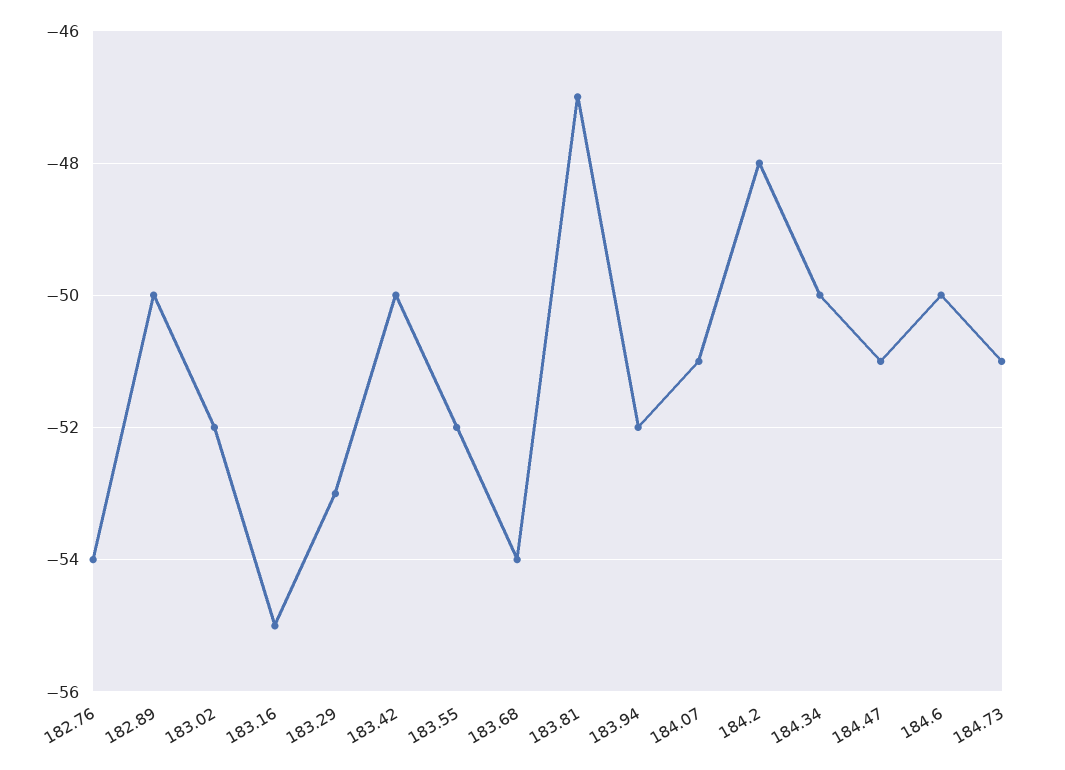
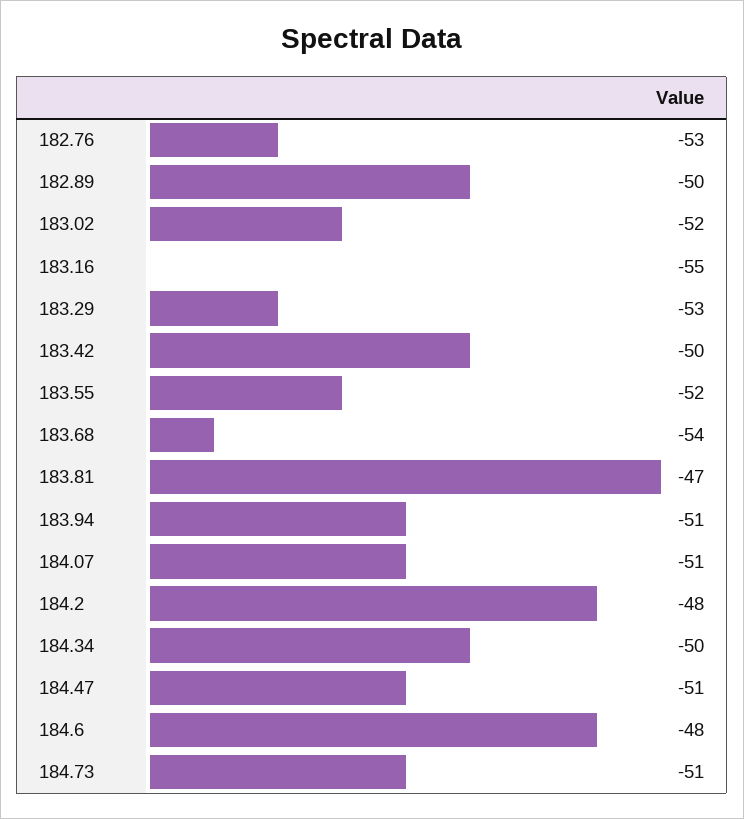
182.76: -54 -> -53
183.94: -52 -> -51
184.6: -50 -> -48

